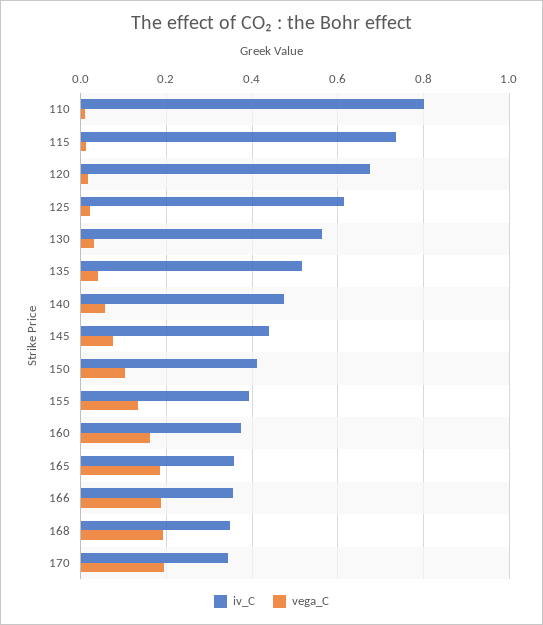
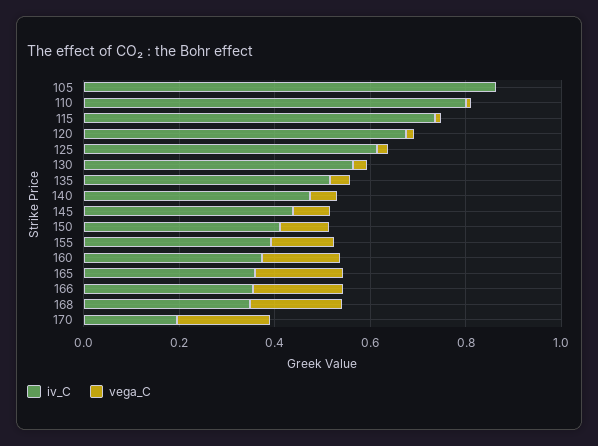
iv_C, 170: 0.34 -> 0.2
iv_C, 105: none -> 0.85
vega_C, 105: none -> 0

